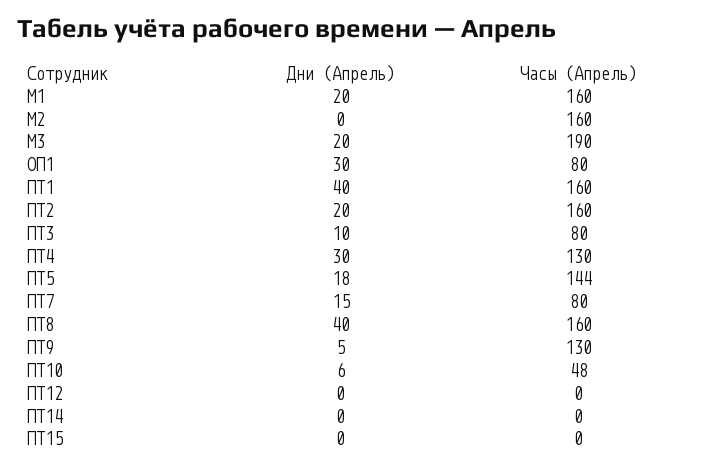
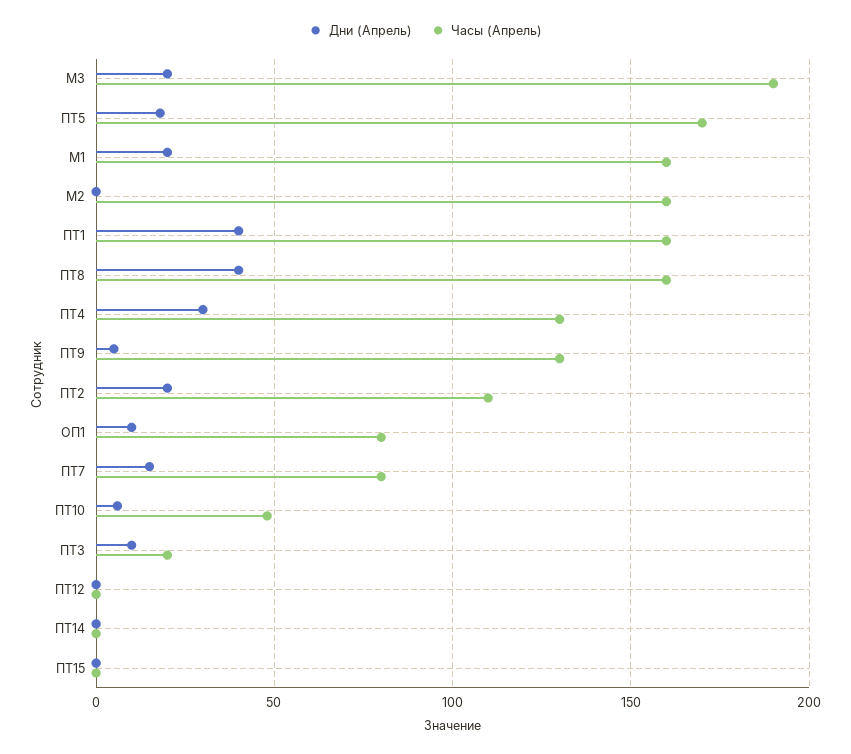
Дни (Апрель), ОП1: 30 -> 10
Часы (Апрель), ПТ2: 160 -> 110
Часы (Апрель), ПТ3: 80 -> 20
Часы (Апрель), ПТ5: 144 -> 170

